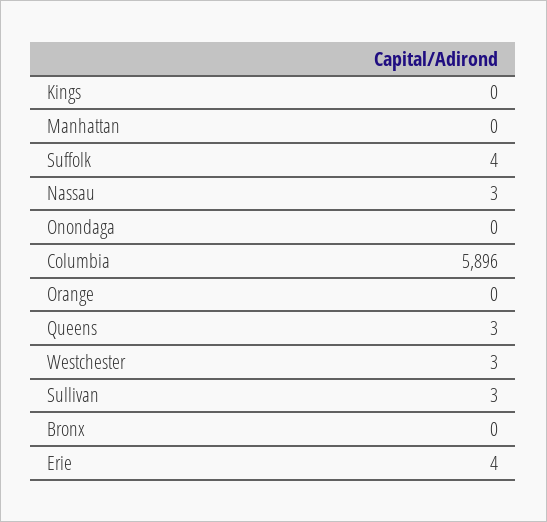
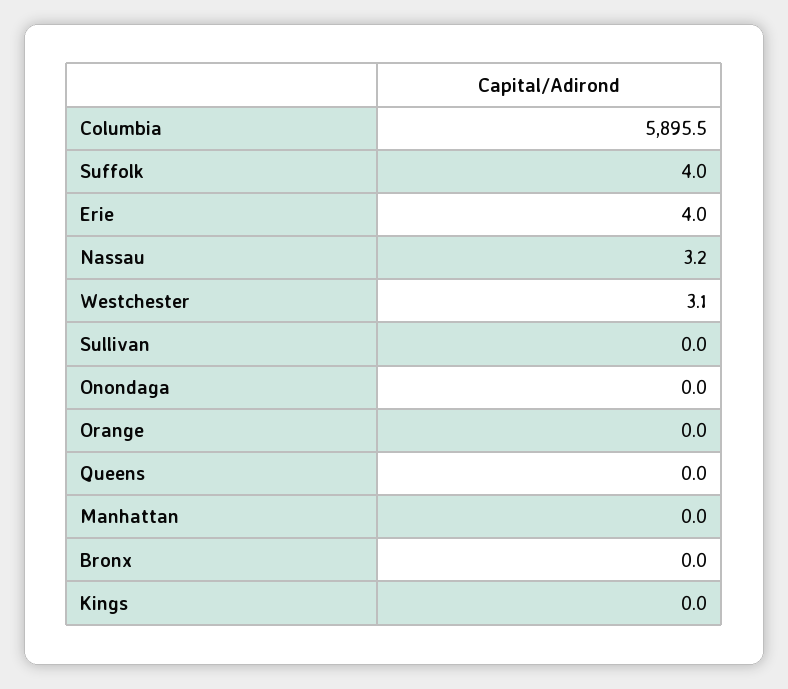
Queens: 3 -> 0
Sullivan: 3 -> 0

